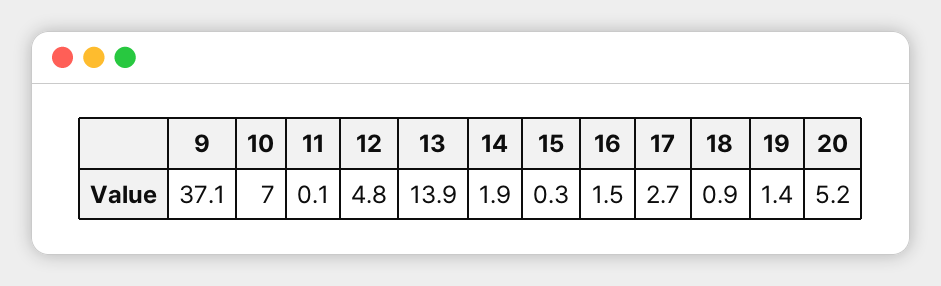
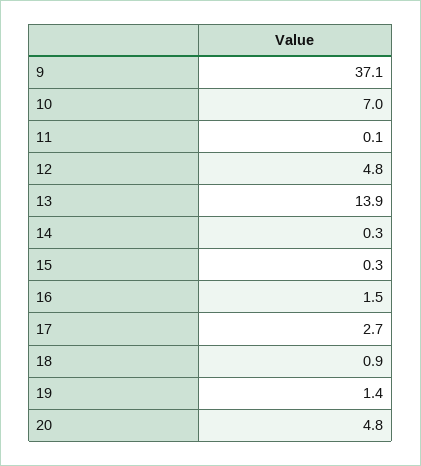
14: 1.9 -> 0.3
20: 5.2 -> 4.8

